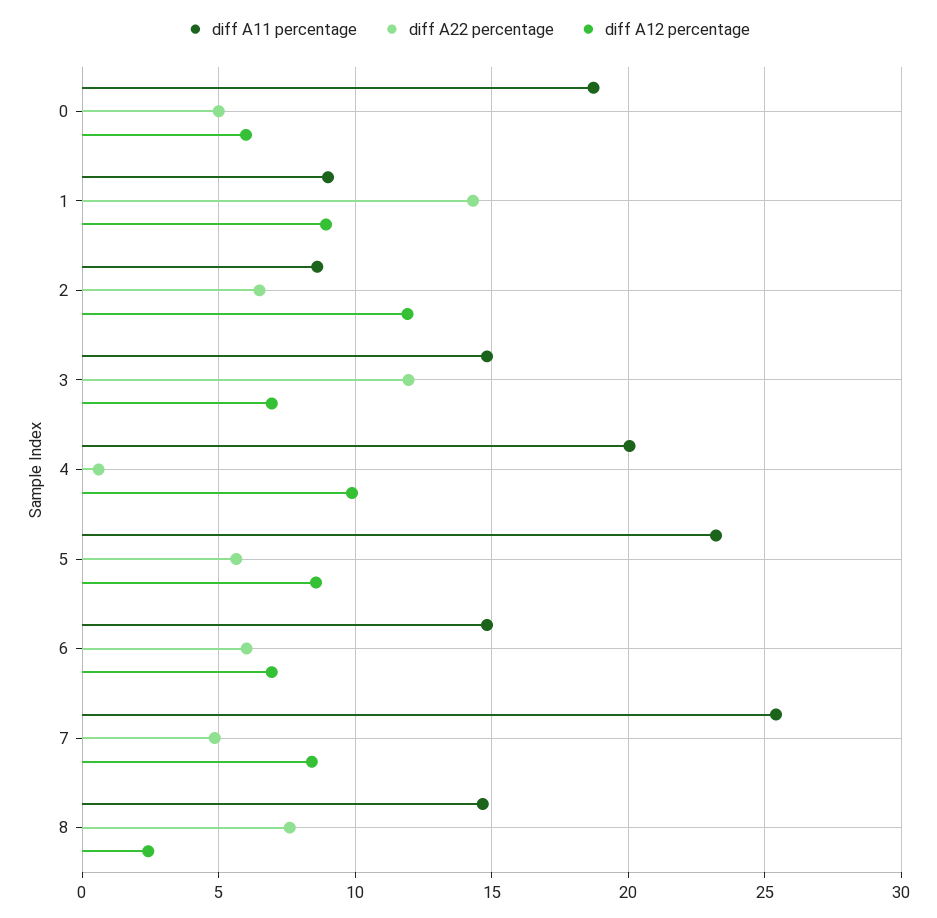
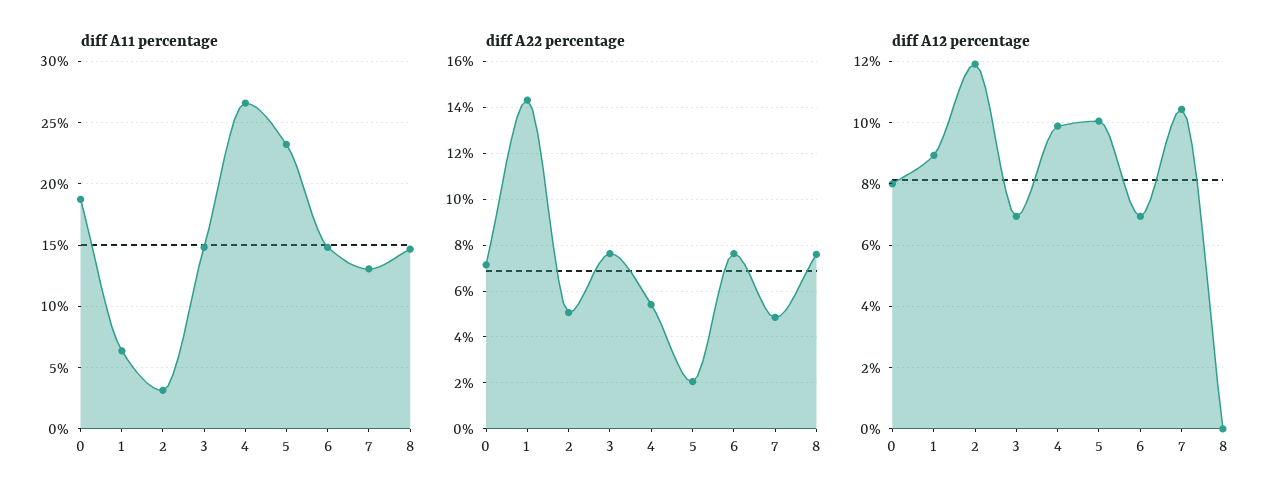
diff A22 percentage, 0: 5 -> 7
diff A12 percentage, 0: 6 -> 8
diff A11 percentage, 1: 9 -> 6.5
diff A11 percentage, 2: 8.5 -> 3
diff A22 percentage, 2: 6.5 -> 5
diff A22 percentage, 3: 12 -> 7.5
diff A11 percentage, 4: 20 -> 26.5
diff A22 percentage, 4: 0.5 -> 5.5
diff A22 percentage, 5: 5.5 -> 2
diff A12 percentage, 5: 8.5 -> 10
diff A22 percentage, 6: 6 -> 7.5
diff A11 percentage, 7: 25.5 -> 13
diff A12 percentage, 7: 8.5 -> 10.4
diff A12 percentage, 8: 2.5 -> 0

